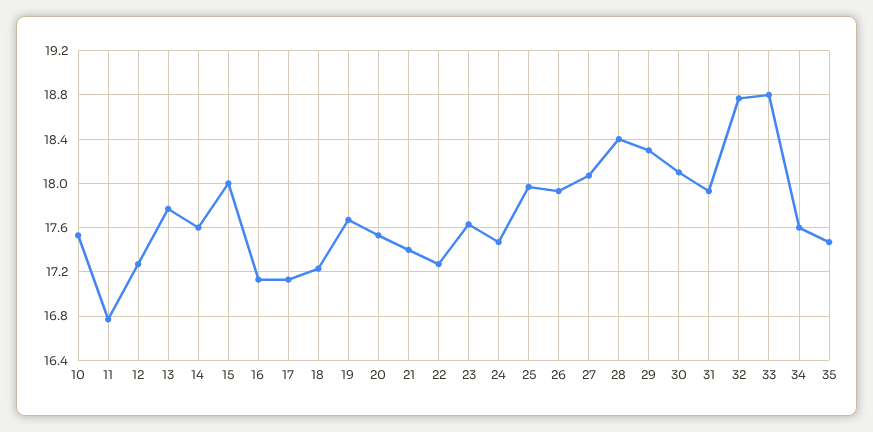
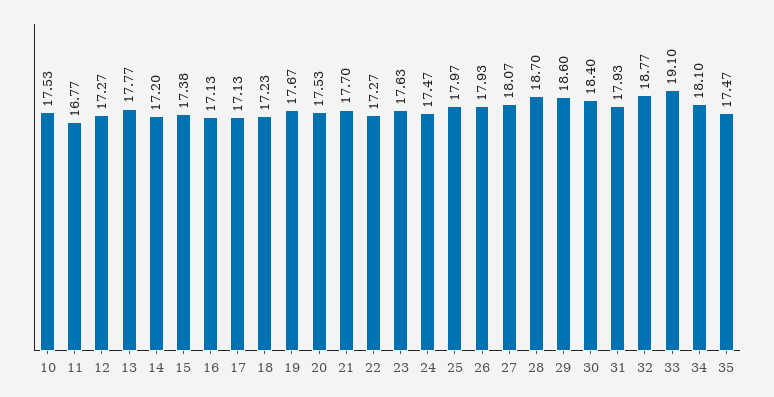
14: 17.6 -> 17.2
15: 18 -> 17.38
21: 17.4 -> 17.7
28: 18.4 -> 18.7
29: 18.3 -> 18.6
30: 18.1 -> 18.4
33: 18.8 -> 19.1
34: 17.6 -> 18.1

